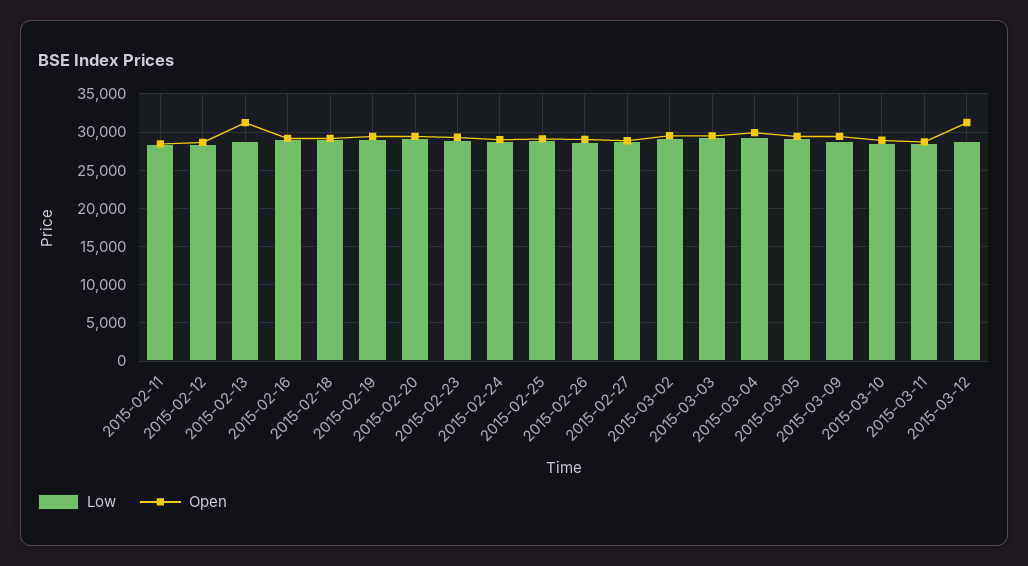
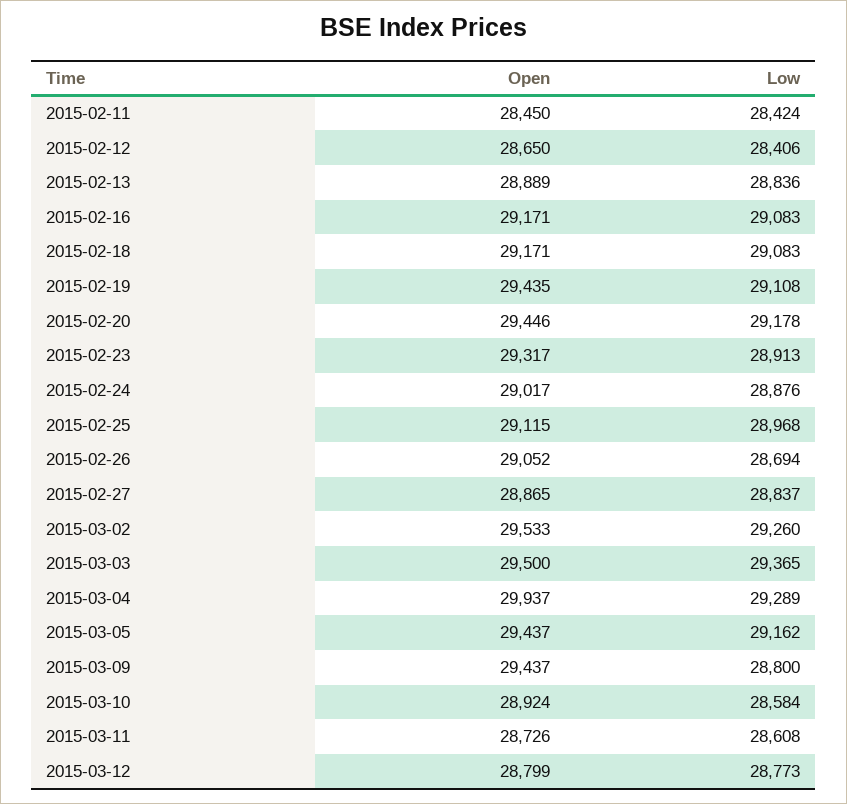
Open, 2015-02-13: 31000 -> 28889
Open, 2015-03-12: 31000 -> 28799

